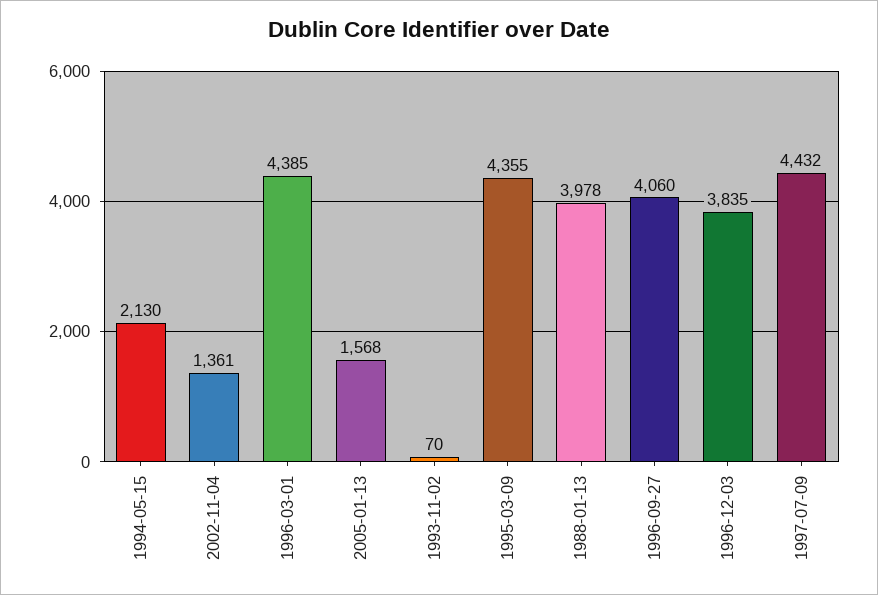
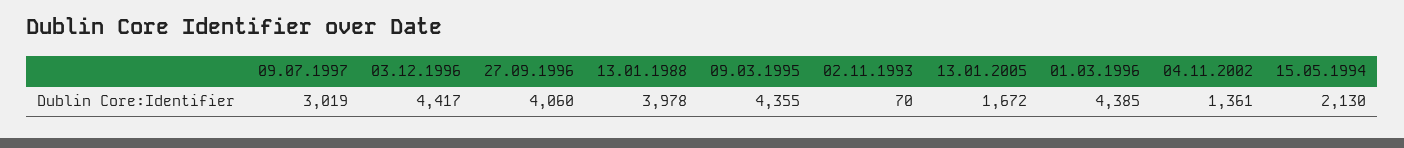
2005-01-13: 1568 -> 1672
1996-12-03: 3835 -> 4417
1997-07-09: 4432 -> 3019

